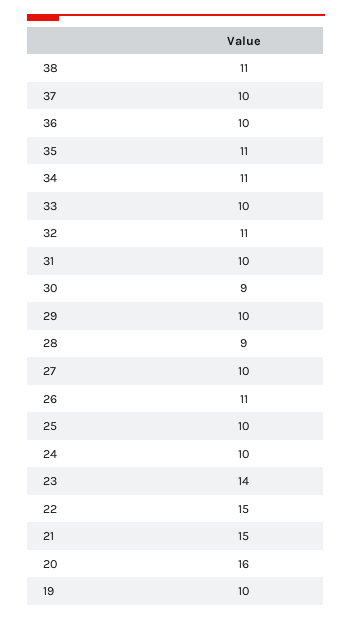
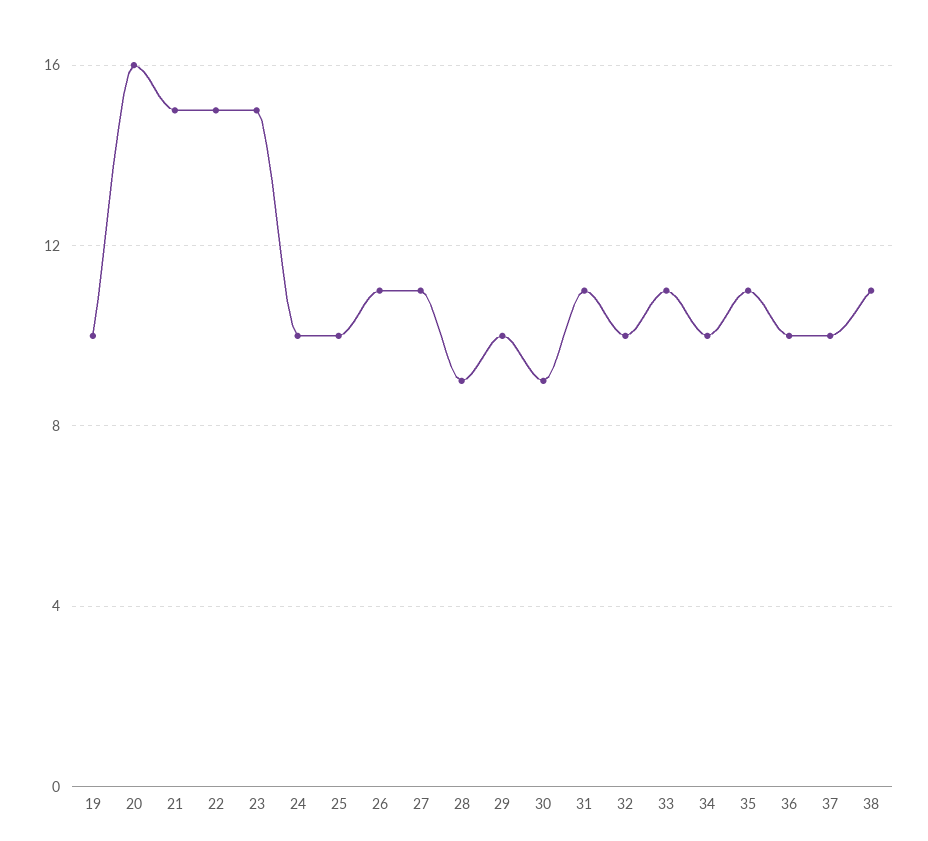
34: 11 -> 10
33: 10 -> 11
32: 11 -> 10
31: 10 -> 11
27: 10 -> 11
23: 14 -> 15

